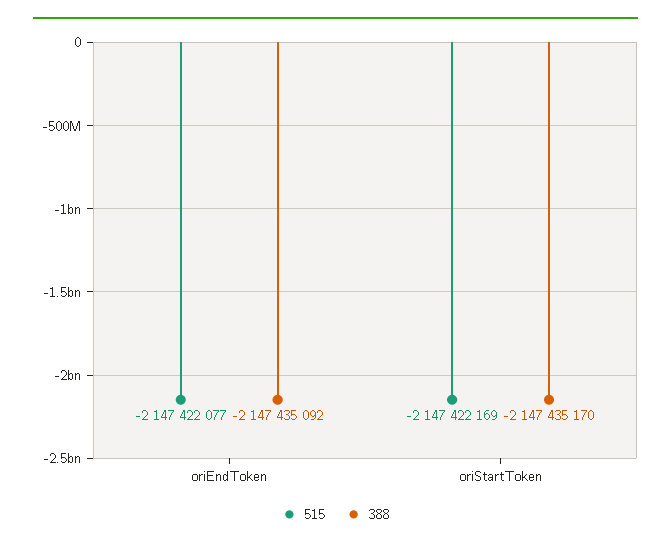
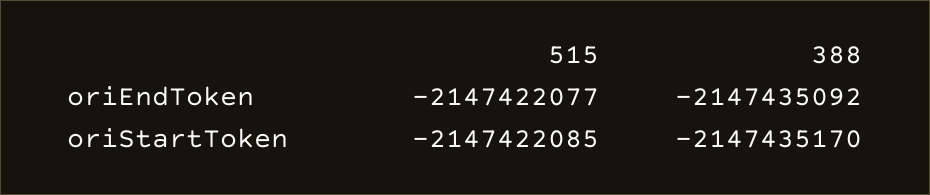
515, oriStartToken: -2147422169 -> -2147422085

